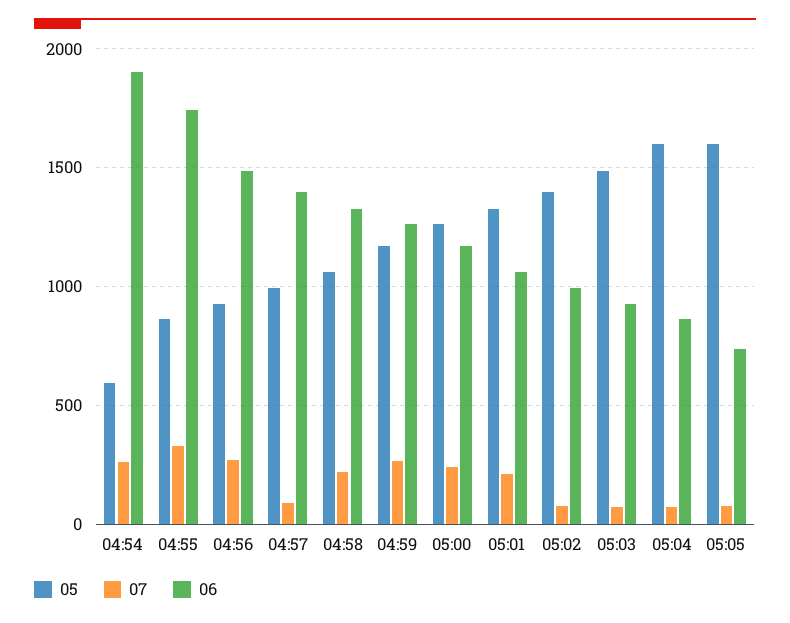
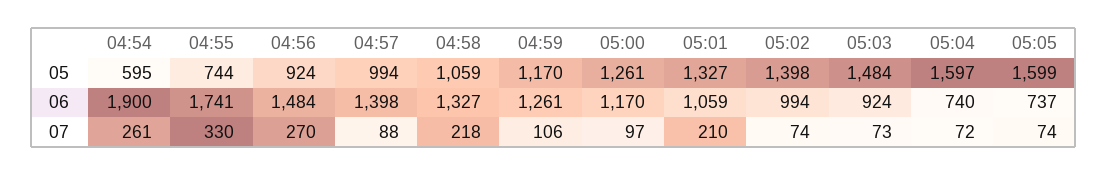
05, 04:55: 850 -> 744
07, 04:59: 250 -> 106
07, 05:00: 250 -> 97
06, 05:04: 850 -> 740

